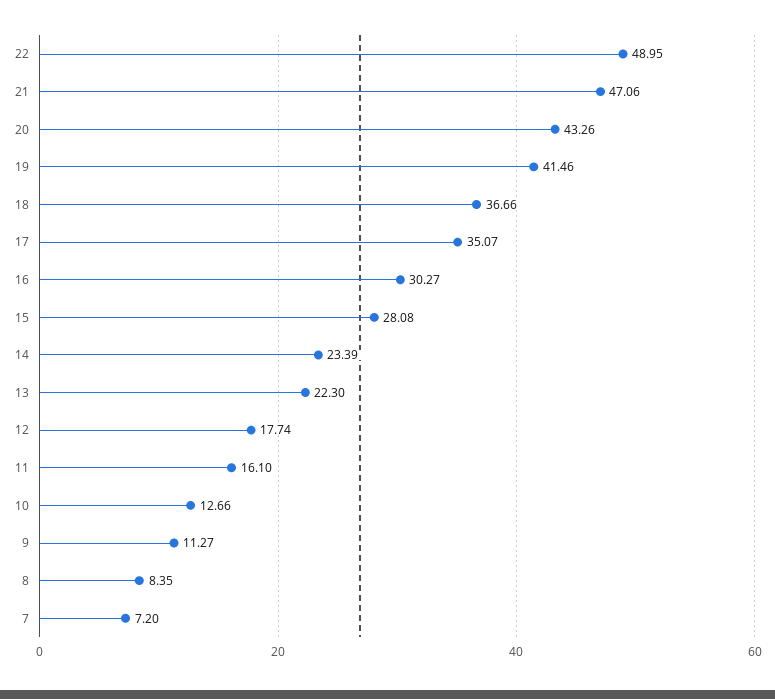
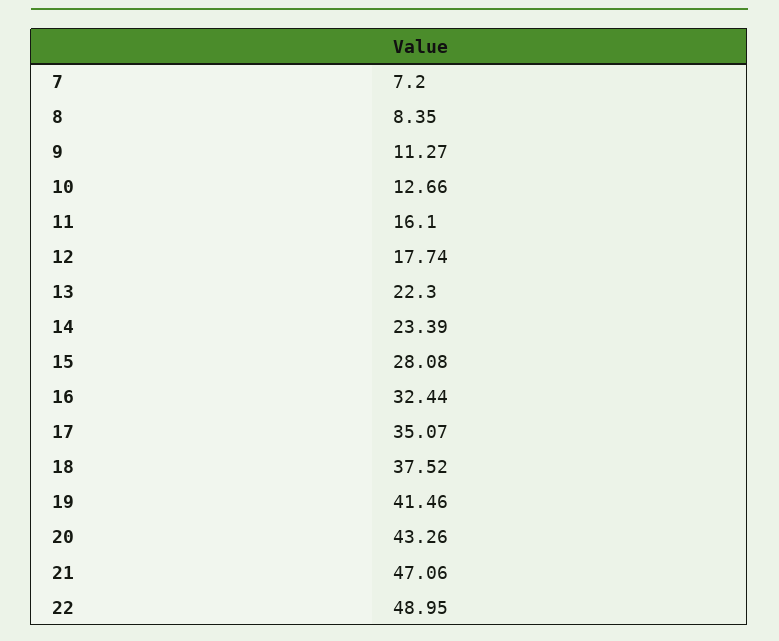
18: 36.66 -> 37.52
16: 30.27 -> 32.44

